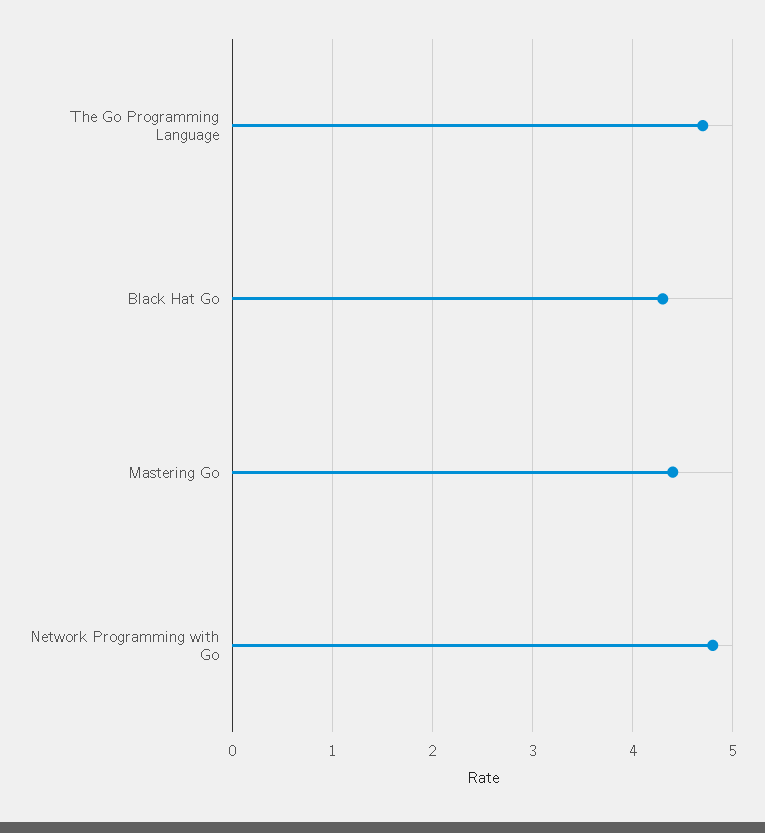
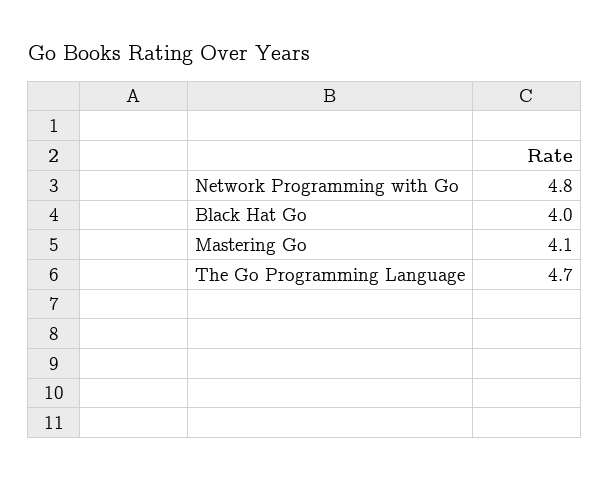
Black Hat Go: 4.3 -> 4
Mastering Go: 4.4 -> 4.1

